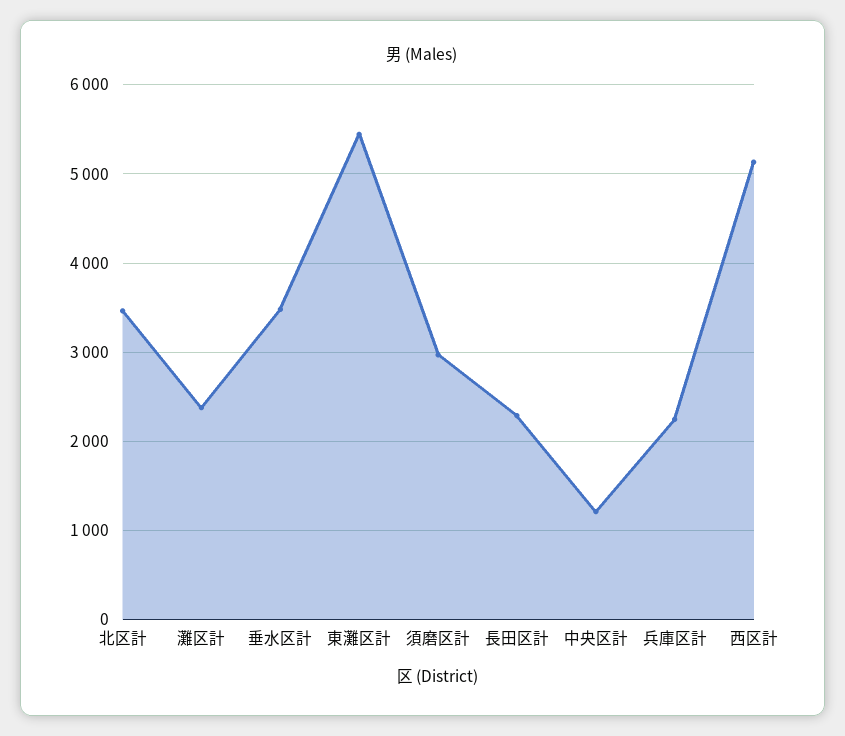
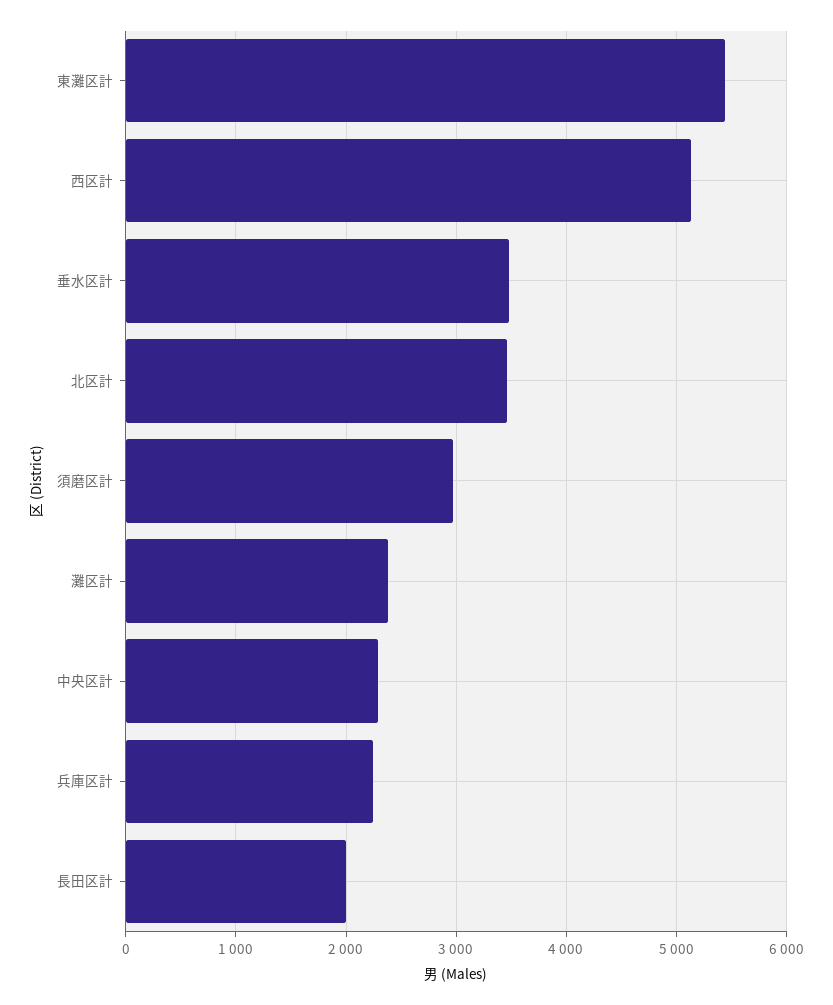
長田区計: 2300 -> 2000
中央区計: 1200 -> 2300

